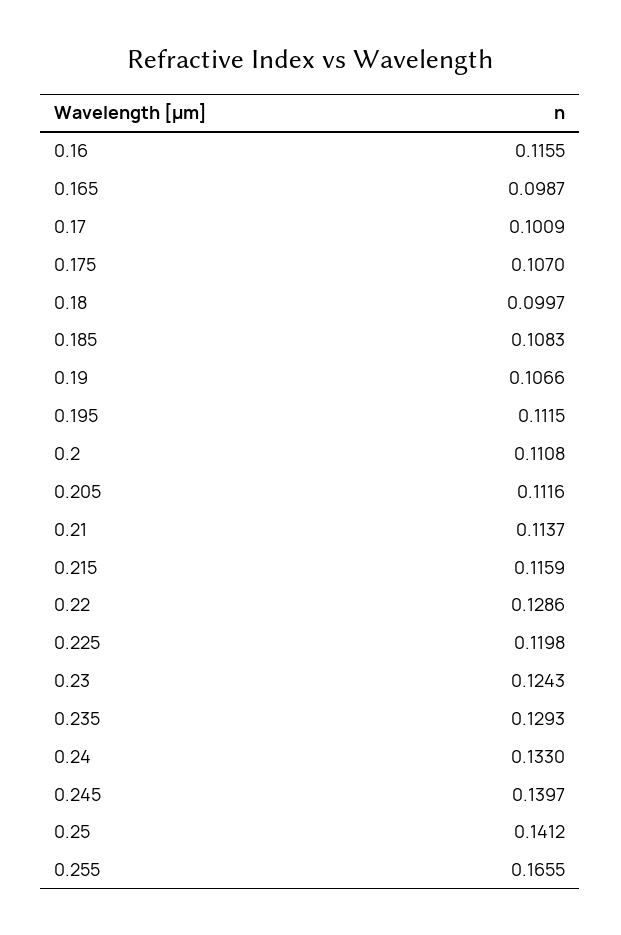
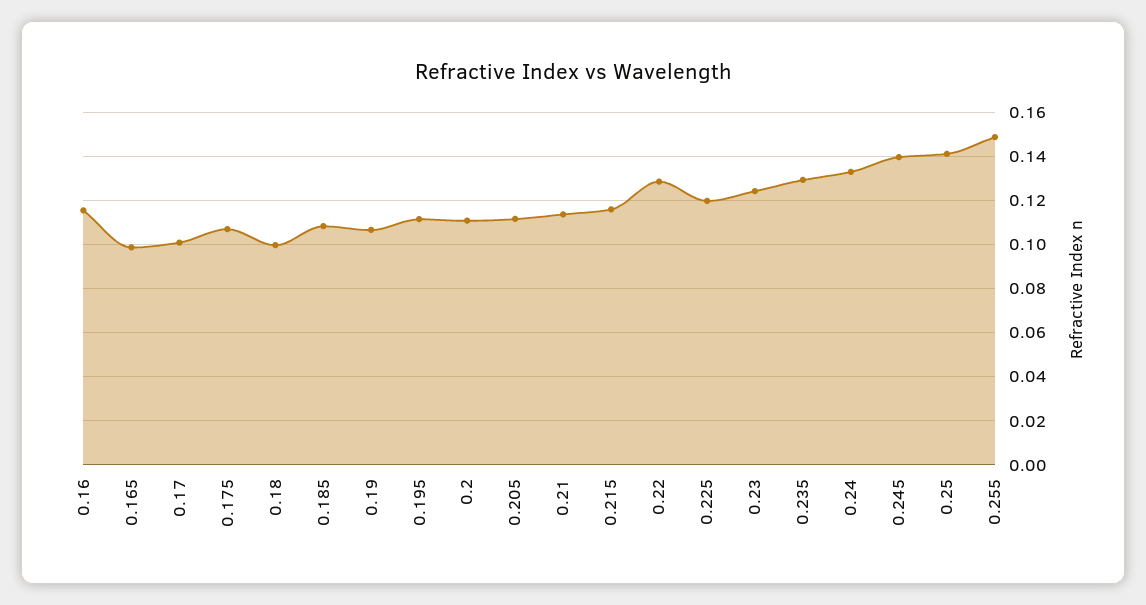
0.255: 0.1655 -> 0.15

